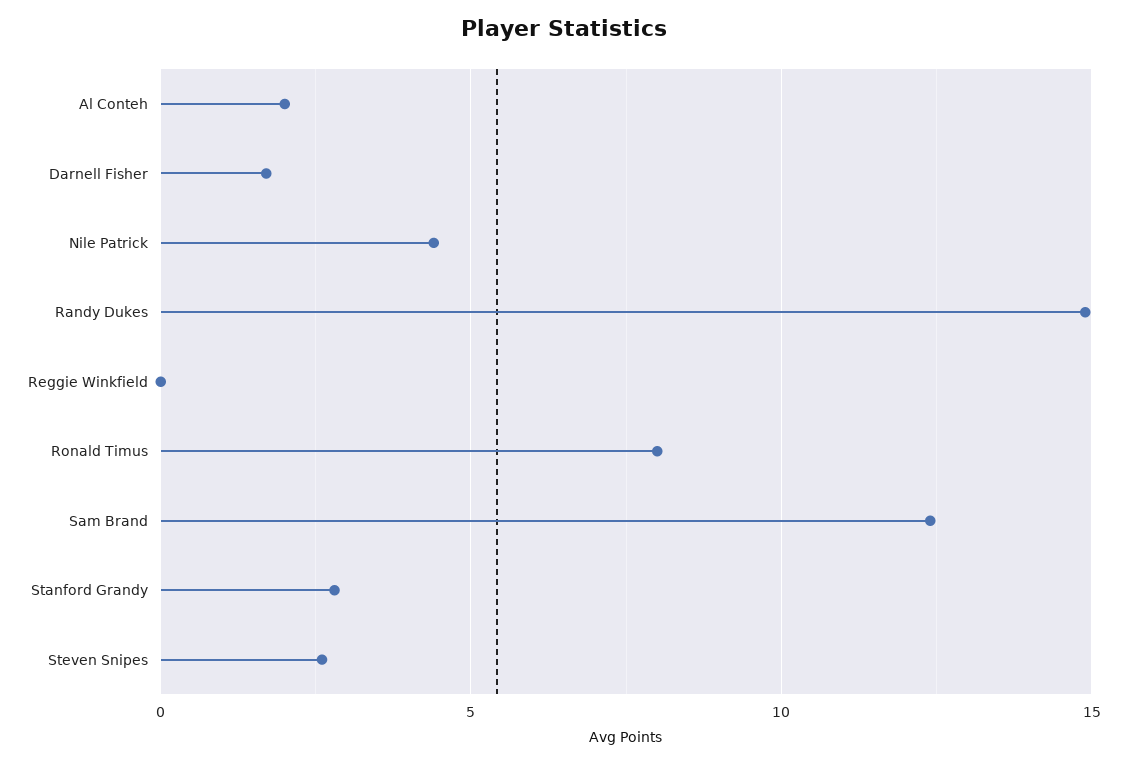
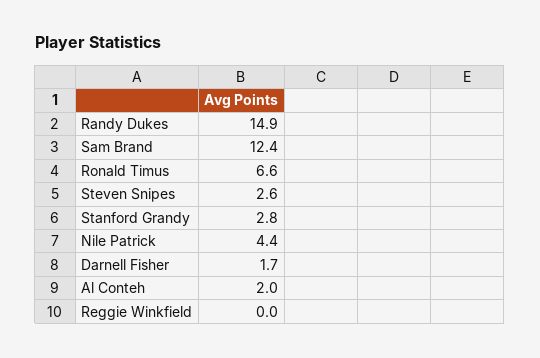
Ronald Timus: 8 -> 6.6

